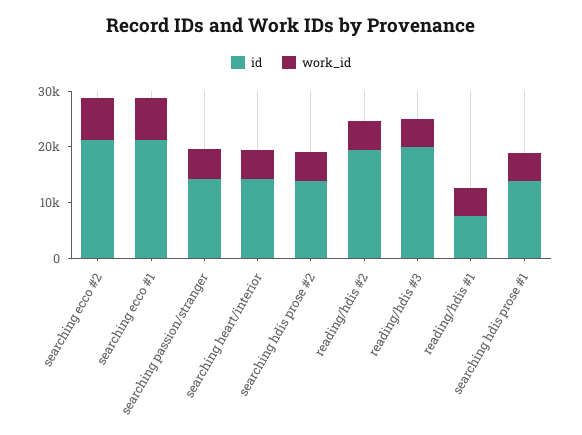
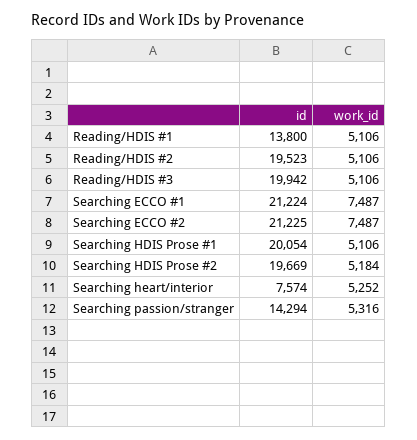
id, searching heart/interior: 14000 -> 7574
id, searching hdis prose #2: 14000 -> 19669
id, reading/hdis #1: 8000 -> 13800
id, searching hdis prose #1: 14000 -> 20054

